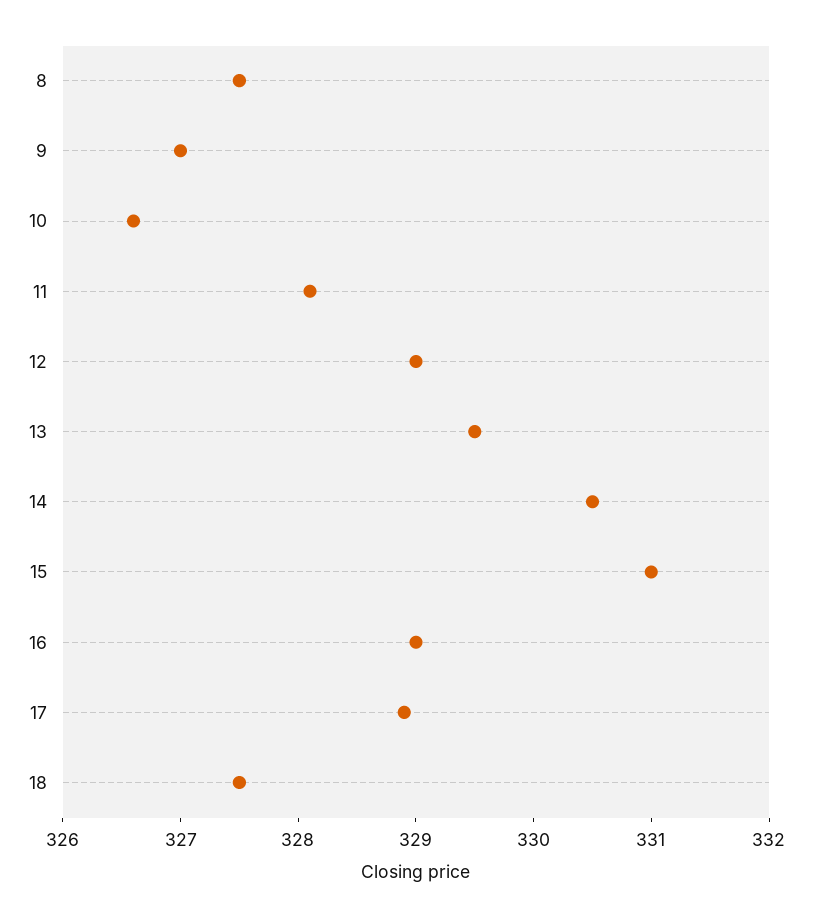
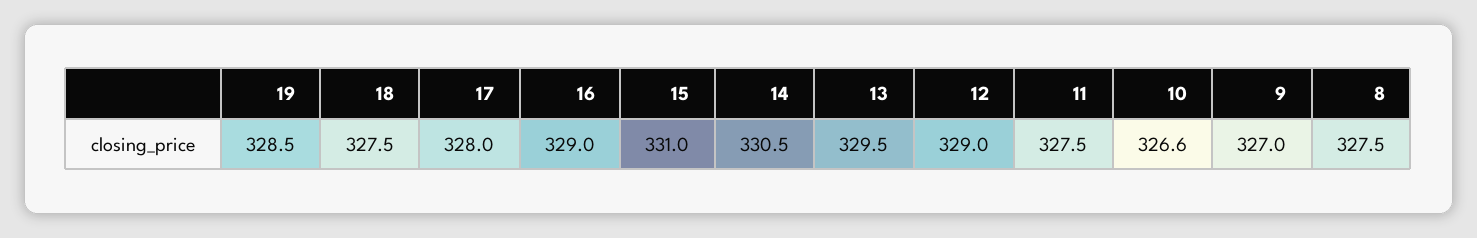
11: 328.1 -> 327.5
17: 328.9 -> 328
19: none -> 328.5

